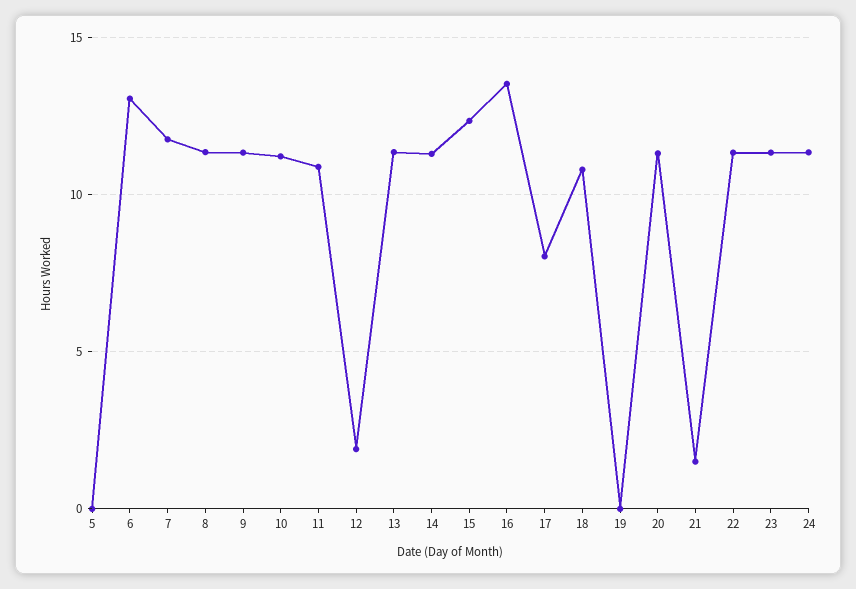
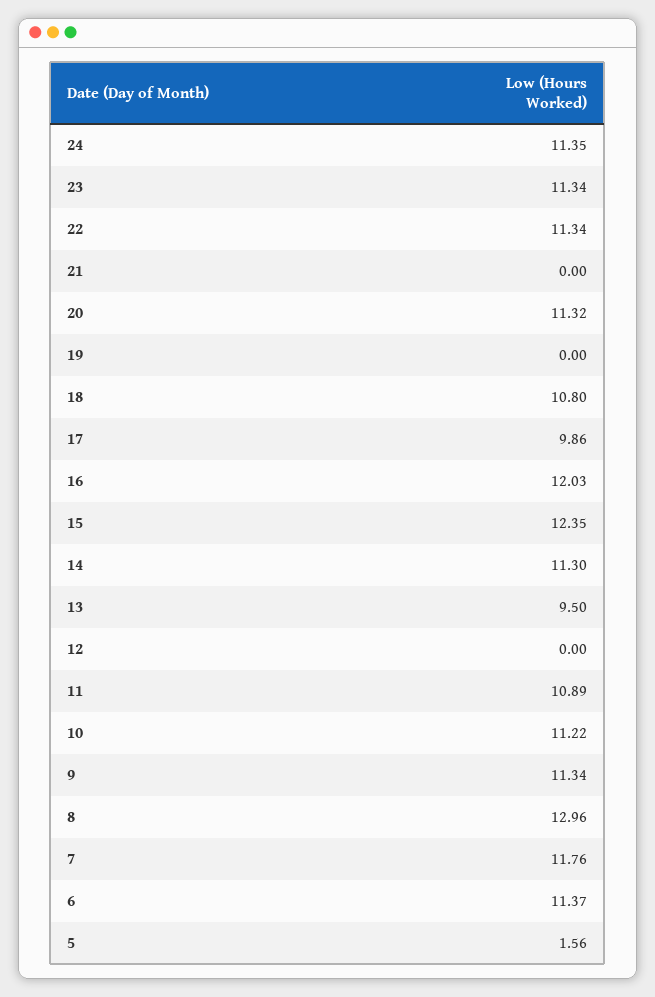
5: 0 -> 1.56
6: 13 -> 11.37
8: 11.5 -> 12.96
12: 2 -> 0
13: 11.5 -> 9.5
16: 13.5 -> 12.03
17: 8 -> 9.86
21: 1.5 -> 0

